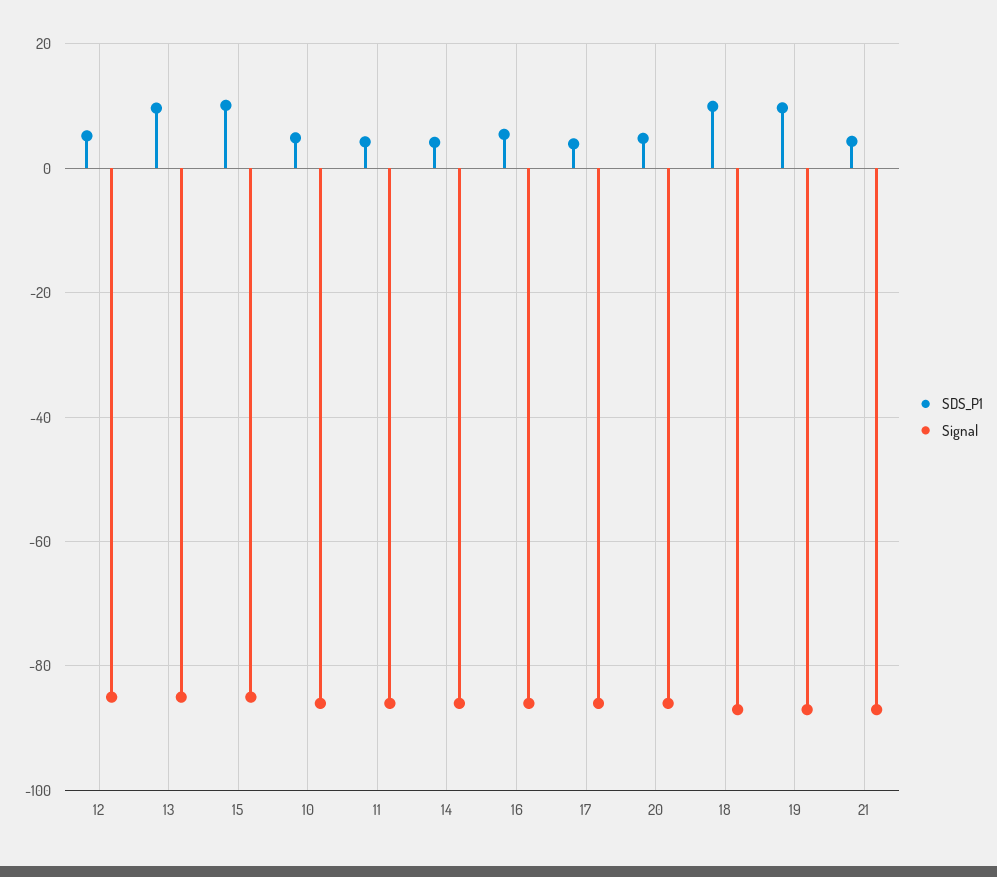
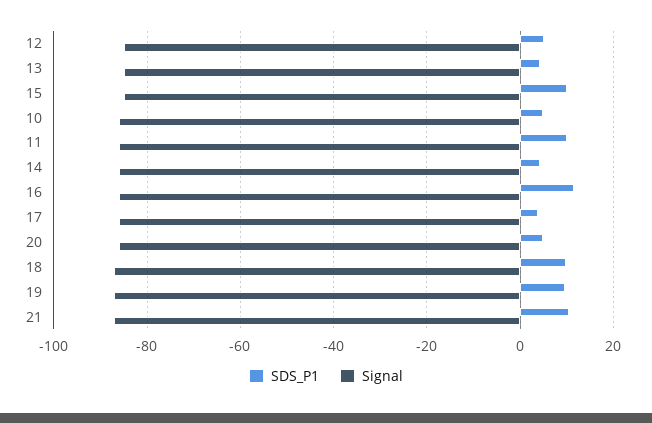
SDS_P1, 13: 10 -> 4
SDS_P1, 11: 4 -> 10
SDS_P1, 16: 6 -> 12
SDS_P1, 21: 4 -> 10

